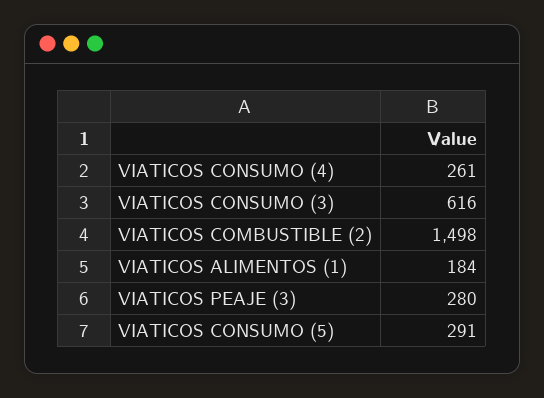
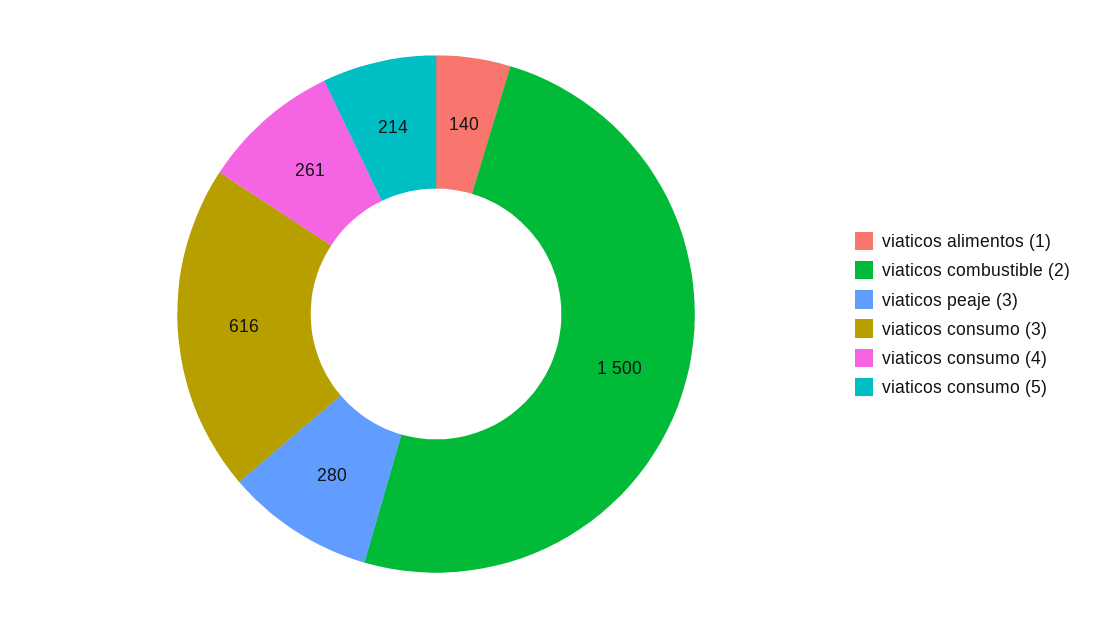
VIATICOS COMBUSTIBLE (2): 1498 -> 1500
VIATICOS ALIMENTOS (1): 184 -> 140
VIATICOS CONSUMO (5): 291 -> 214

